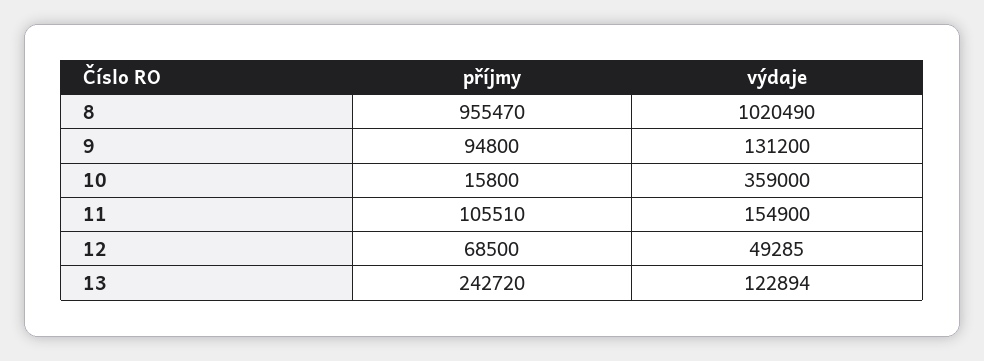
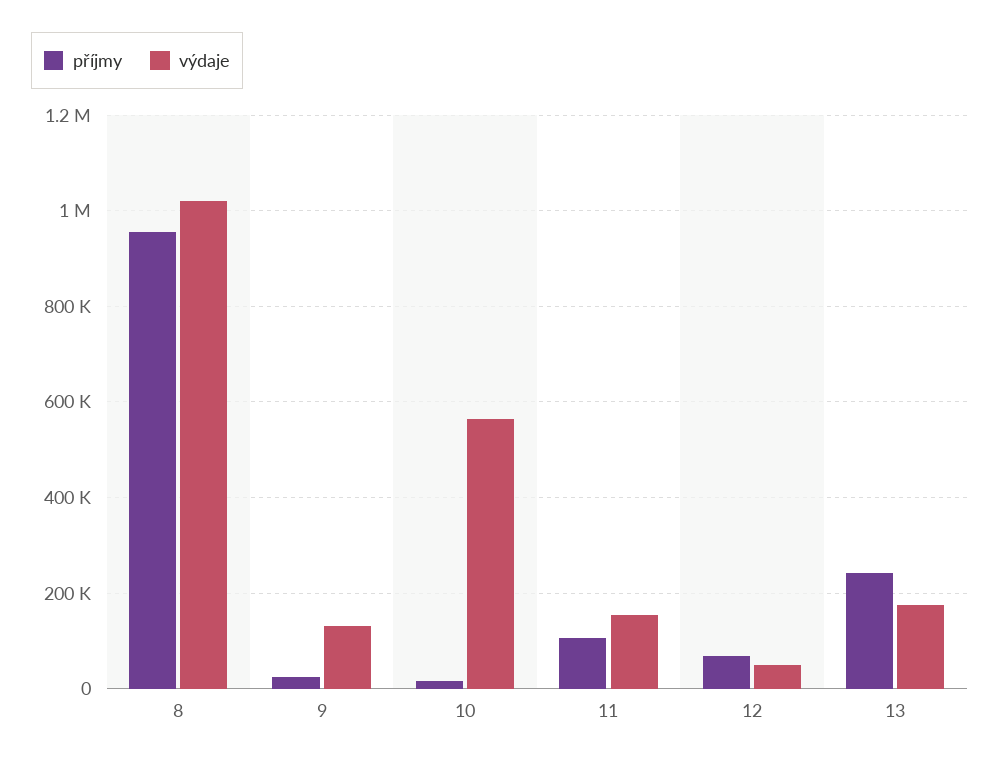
příjmy, 9: 94800 -> 20000
výdaje, 10: 359000 -> 560000
výdaje, 13: 122894 -> 180000

